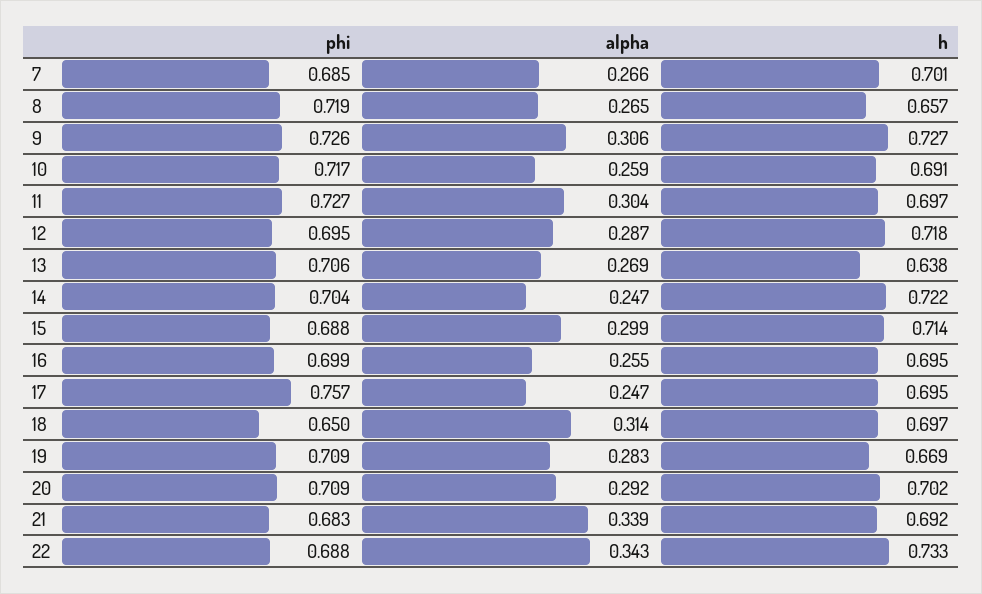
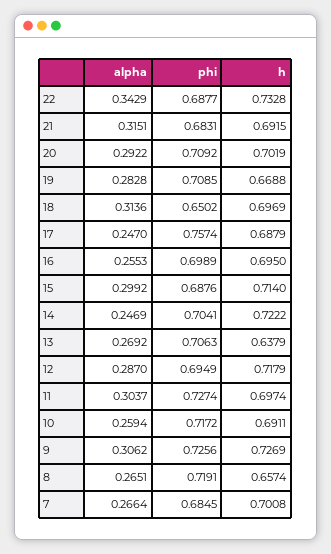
h, 17: 0.695 -> 0.6879
alpha, 21: 0.339 -> 0.3151

